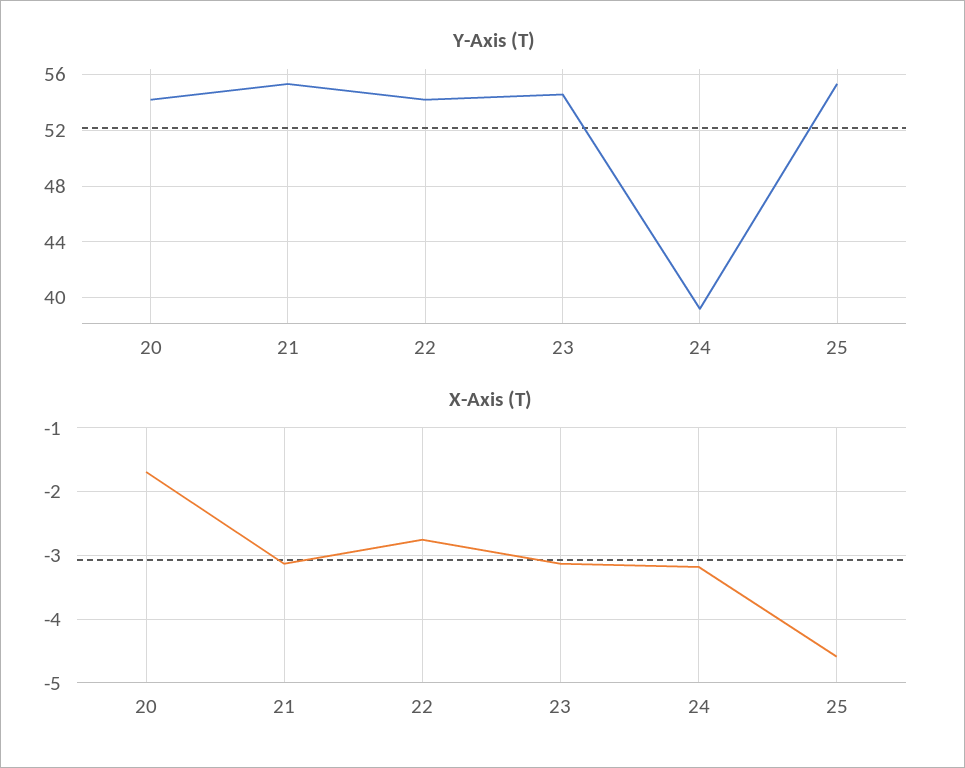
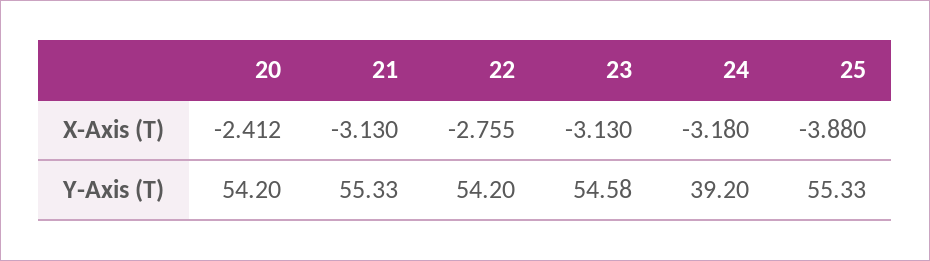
X-Axis (T), 20: -1.7 -> -2.412
X-Axis (T), 25: -4.6 -> -3.88

